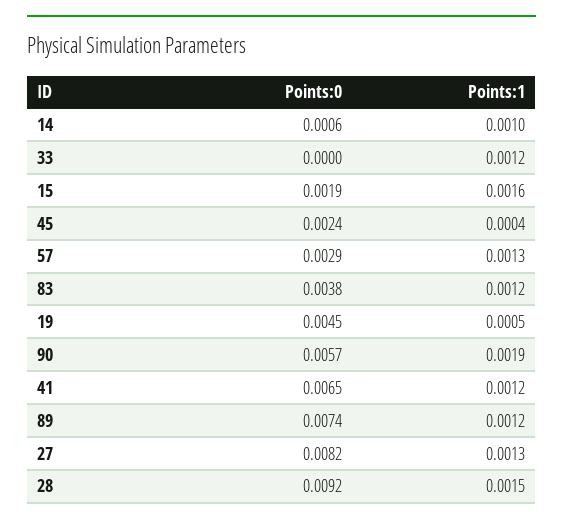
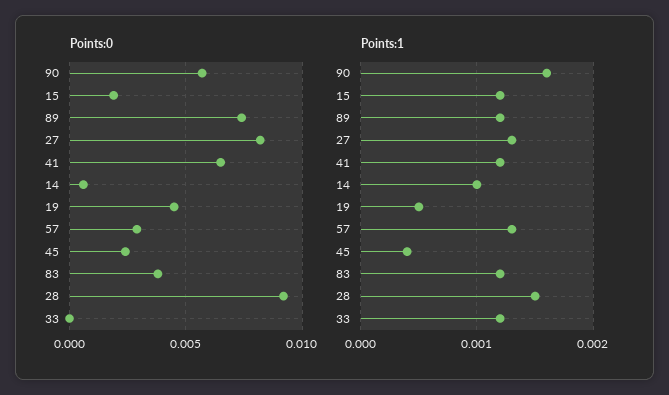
Points:1, 15: 0.0016 -> 0.0012
Points:1, 90: 0.0019 -> 0.0016

